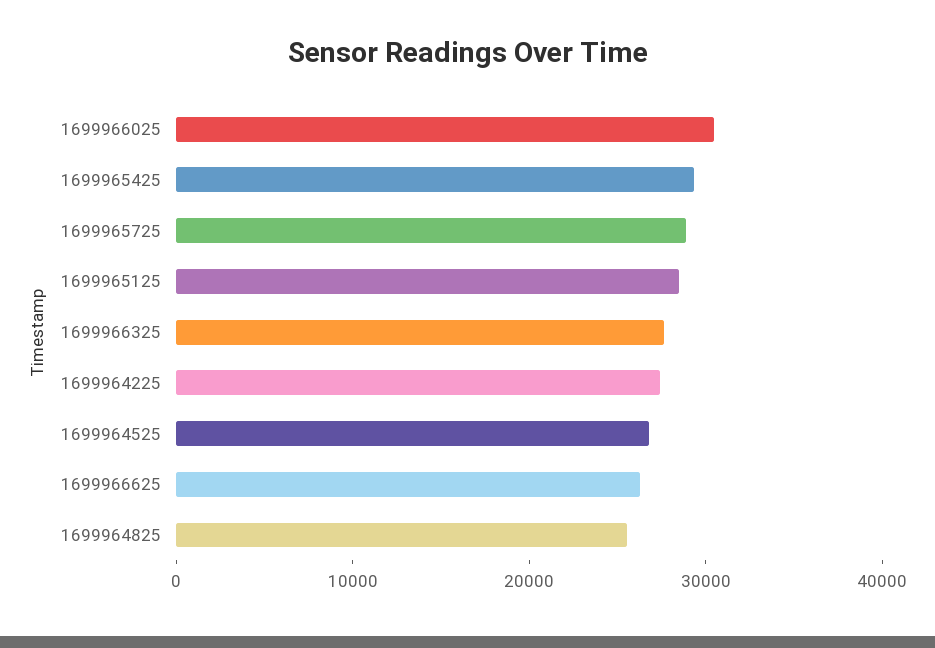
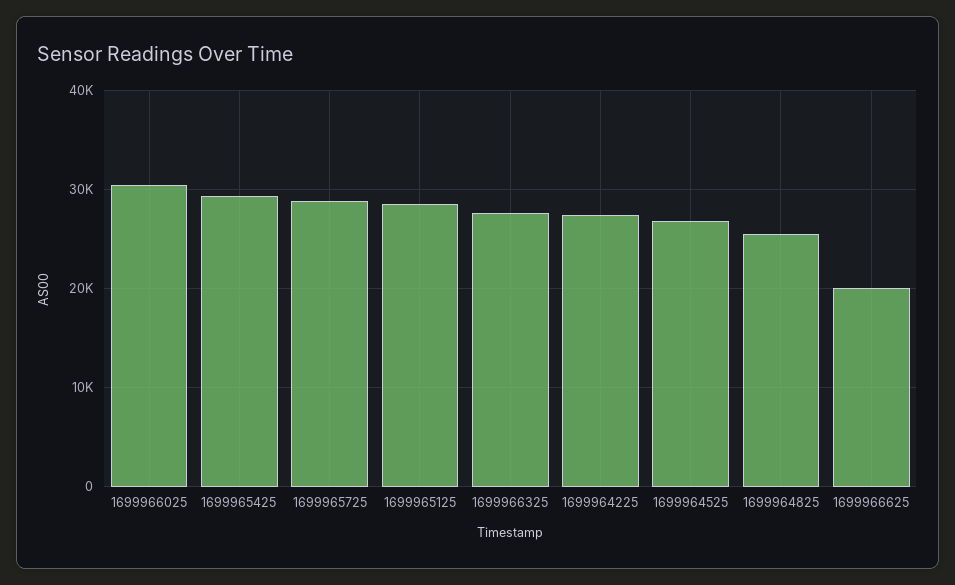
1699966625: 26000 -> 20000

